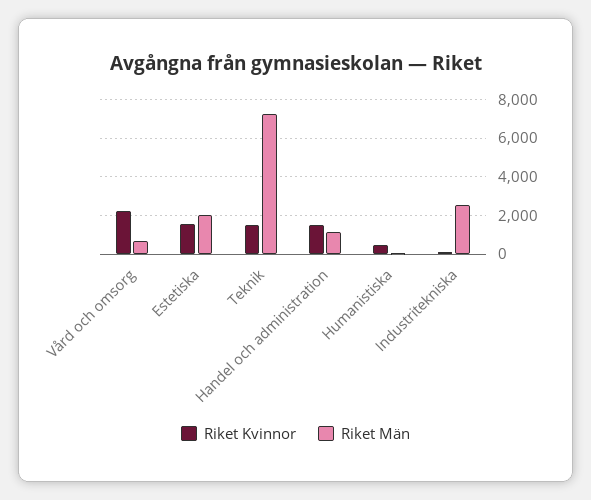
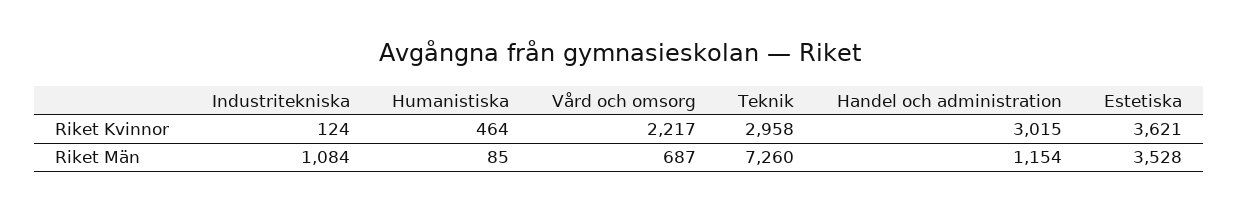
Riket Kvinnor, Estetiska: 1500 -> 3621
Riket Män, Estetiska: 2000 -> 3528
Riket Kvinnor, Teknik: 1500 -> 2958
Riket Kvinnor, Handel och administration: 1500 -> 3015
Riket Män, Industritekniska: 2500 -> 1084

